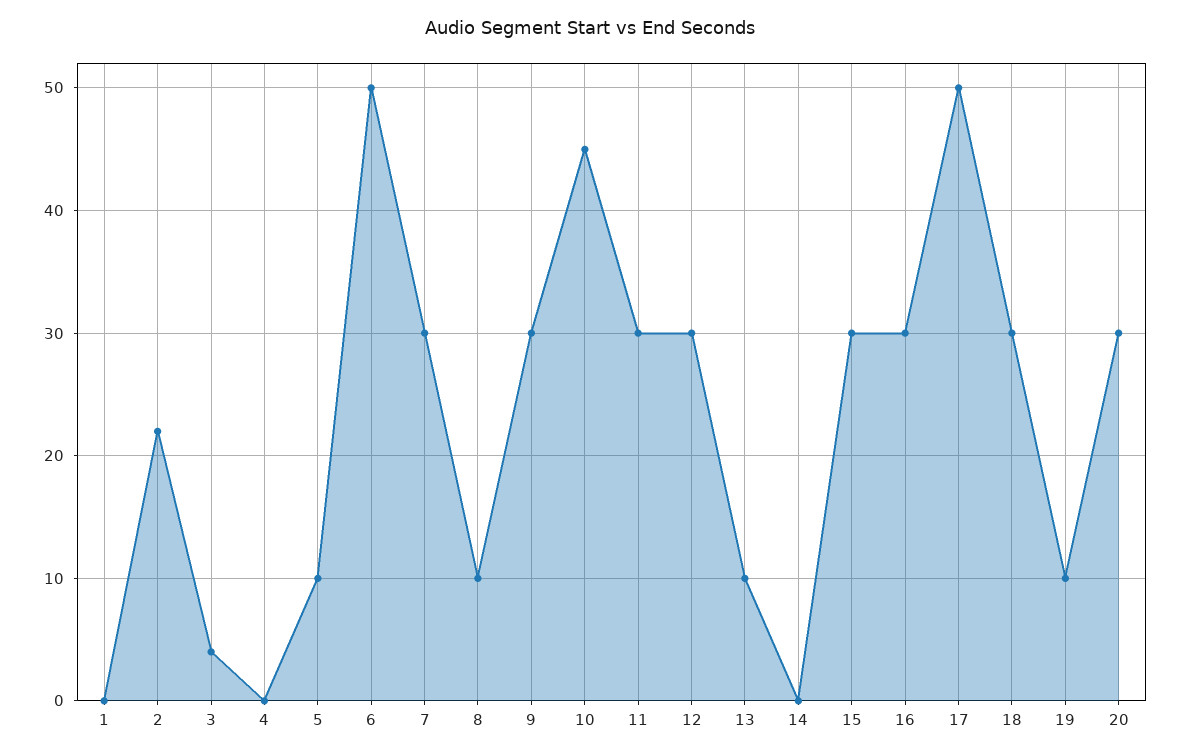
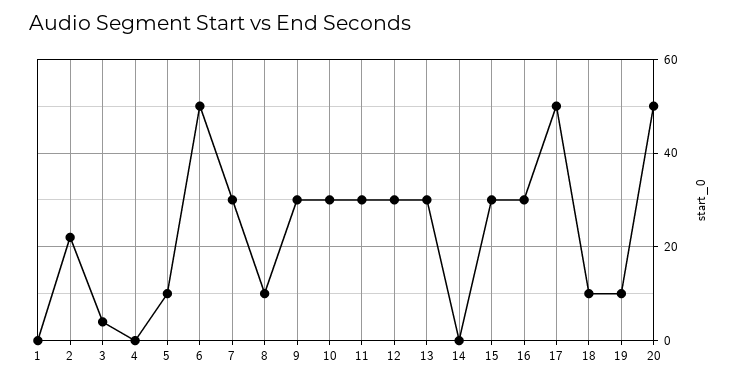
10: 45 -> 30
13: 10 -> 30
18: 30 -> 10
20: 30 -> 50

